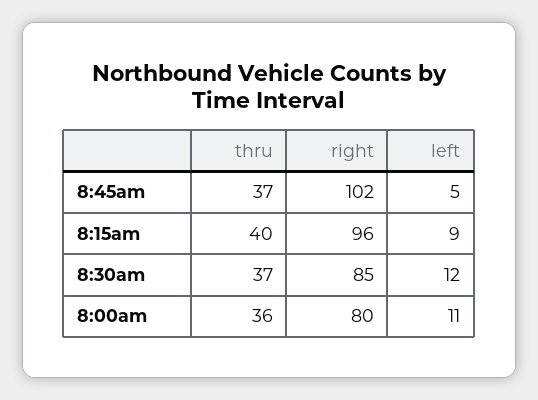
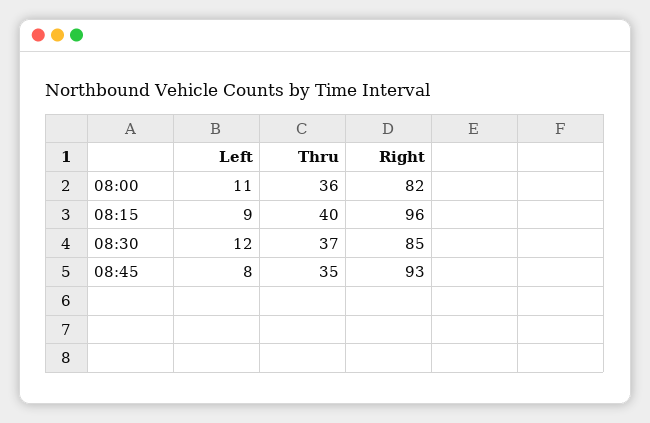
thru, 8:45am: 37 -> 35
right, 8:45am: 102 -> 93
left, 8:45am: 5 -> 8
right, 8:00am: 80 -> 82

